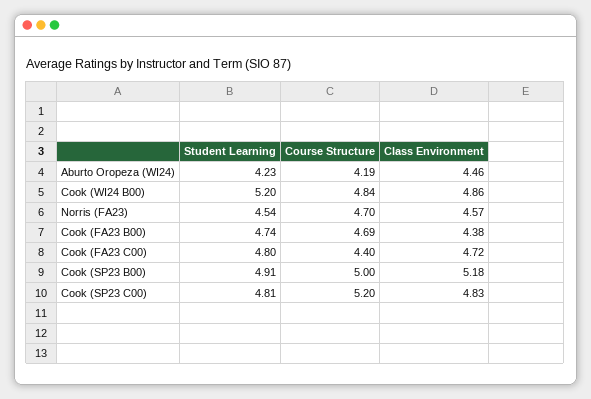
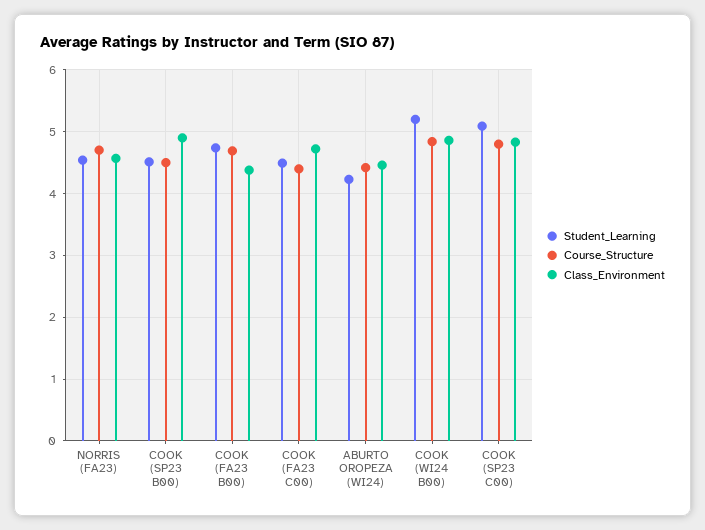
Course Structure, Aburto Oropeza (WI24): 4.19 -> 4.4
Student Learning, Cook (FA23 C00): 4.8 -> 4.5
Student Learning, Cook (SP23 B00): 4.91 -> 4.5
Course Structure, Cook (SP23 B00): 5 -> 4.5
Class Environment, Cook (SP23 B00): 5.18 -> 4.9
Student Learning, Cook (SP23 C00): 4.81 -> 5.1
Course Structure, Cook (SP23 C00): 5.2 -> 4.8

